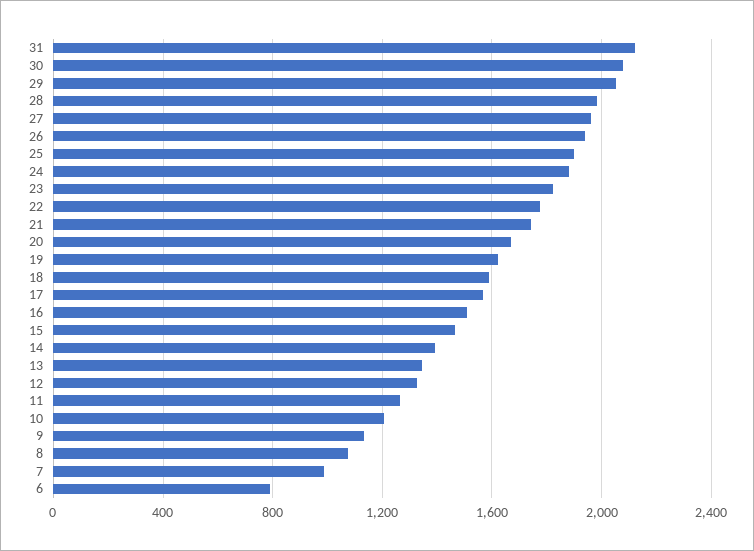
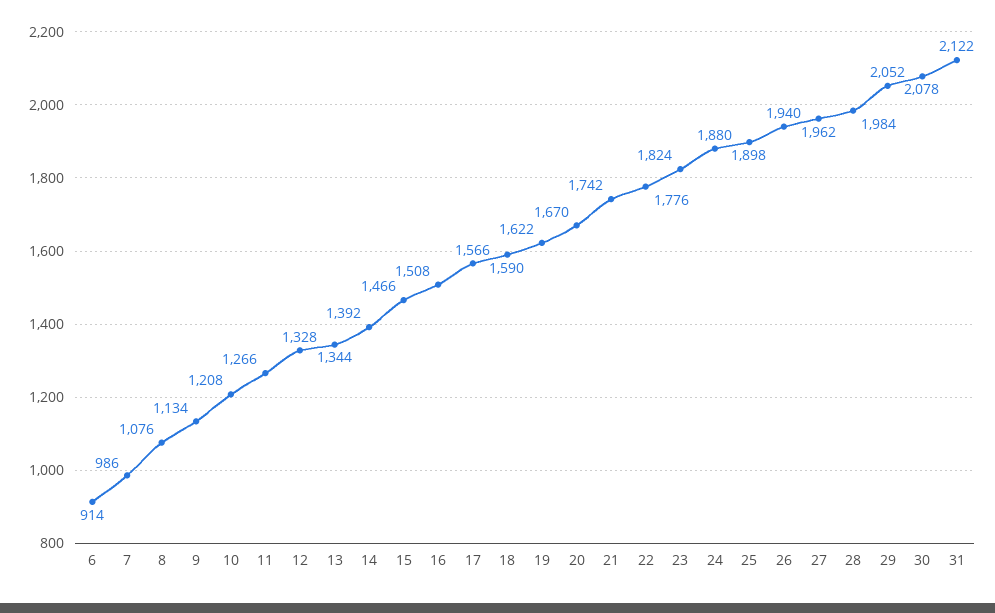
6: 800 -> 914

